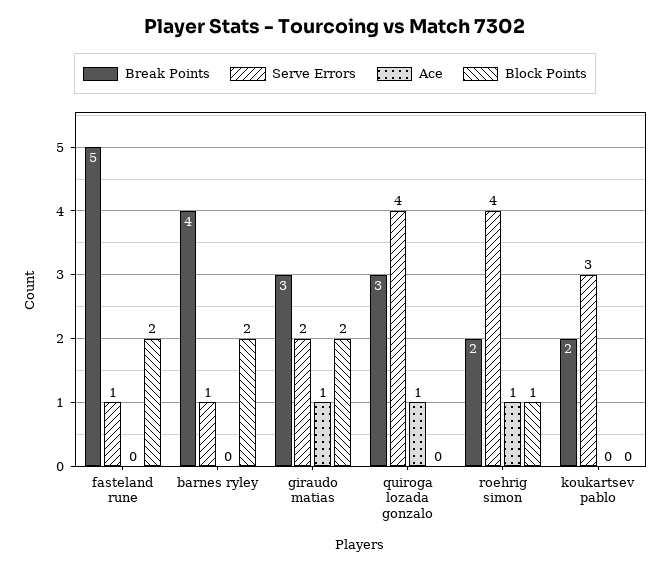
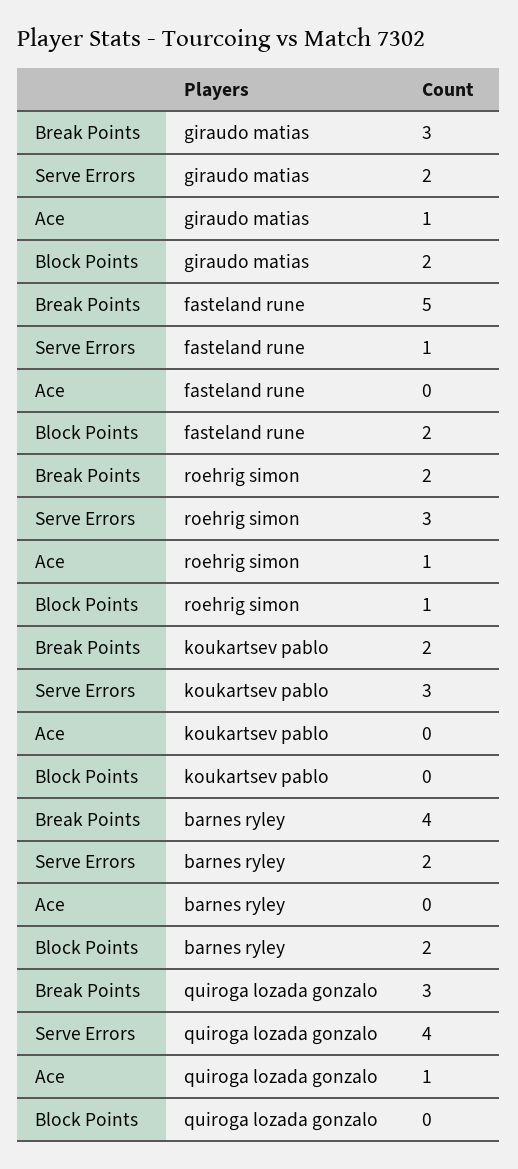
Serve Errors, barnes ryley: 1 -> 2
Serve Errors, roehrig simon: 4 -> 3

